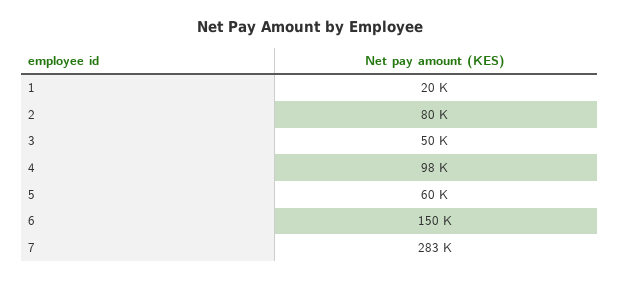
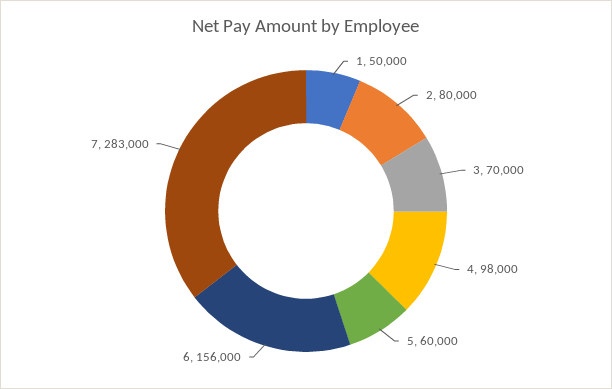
1: 20000 -> 50000
3: 50000 -> 70000
6: 150000 -> 156000

